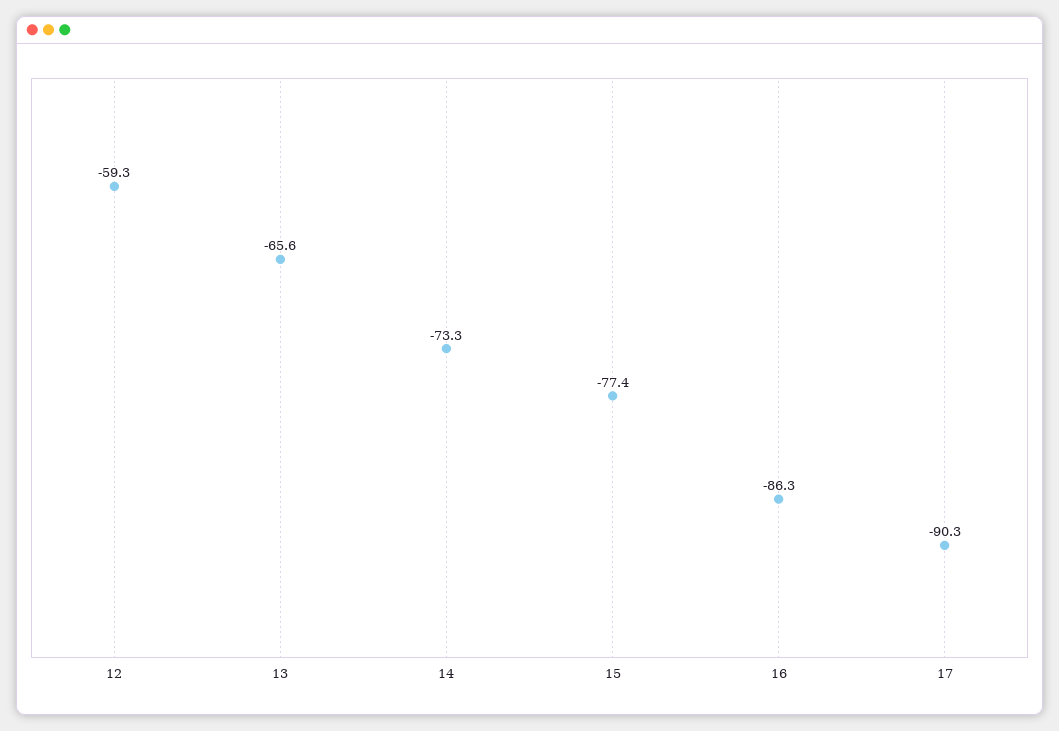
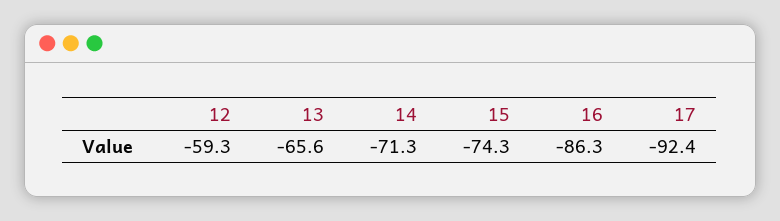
14: -73.3 -> -71.3
15: -77.4 -> -74.3
17: -90.3 -> -92.4

